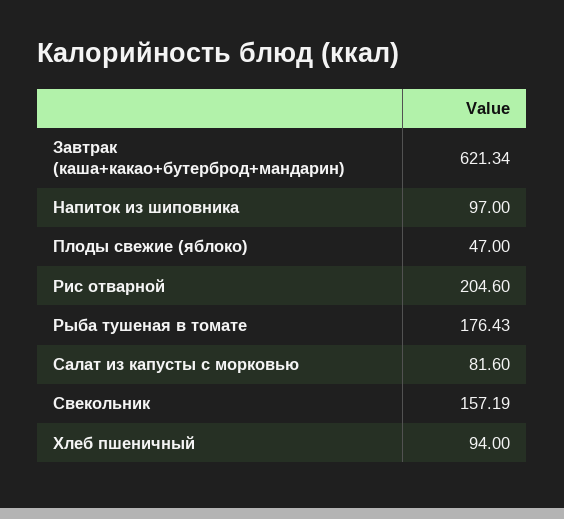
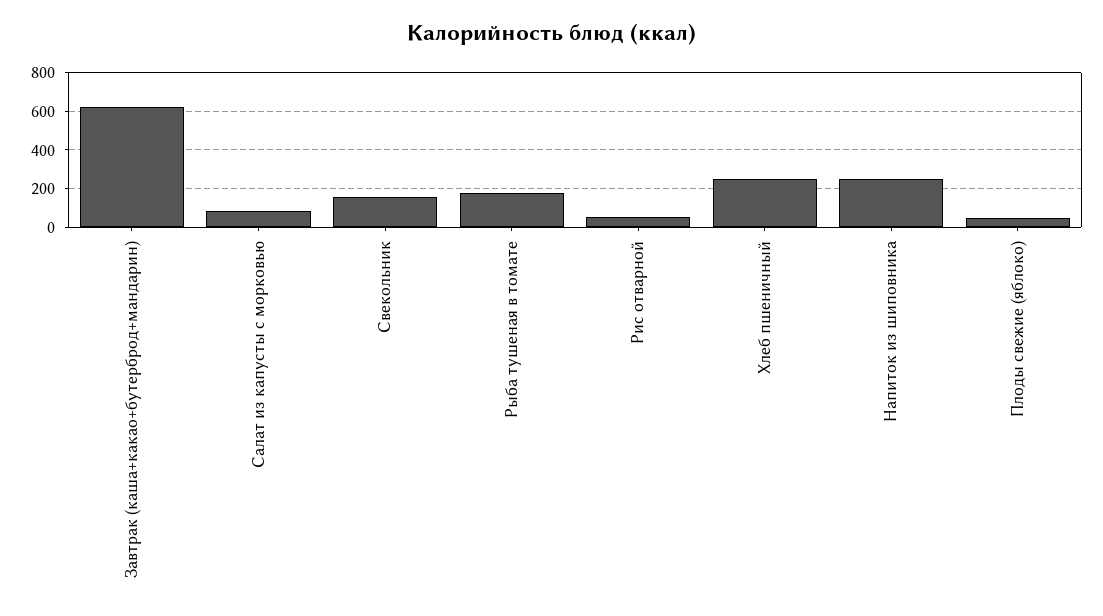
Напиток из шиповника: 97 -> 250
Рис отварной: 204.6 -> 50
Хлеб пшеничный: 94 -> 250

